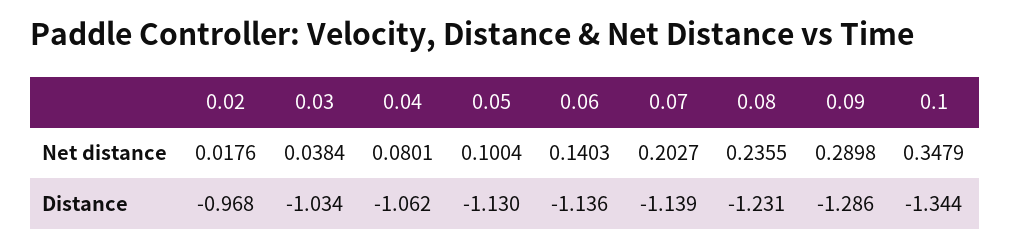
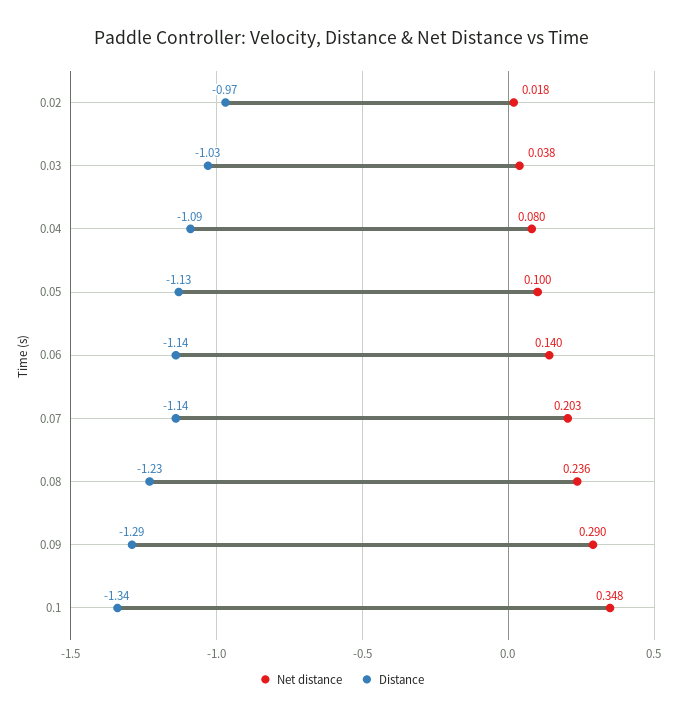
Distance, 0.04: -1.062 -> -1.09

